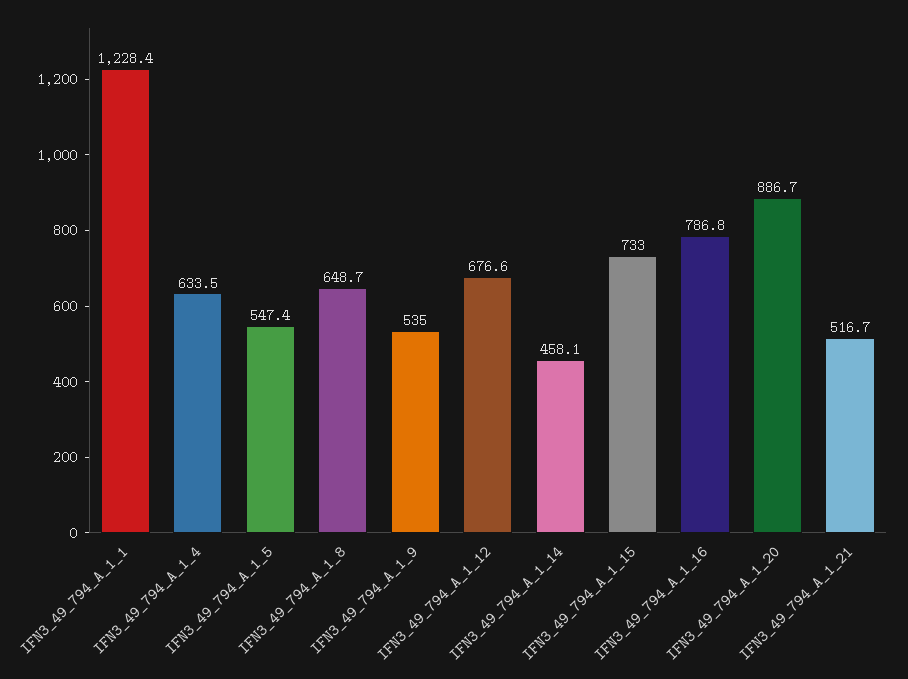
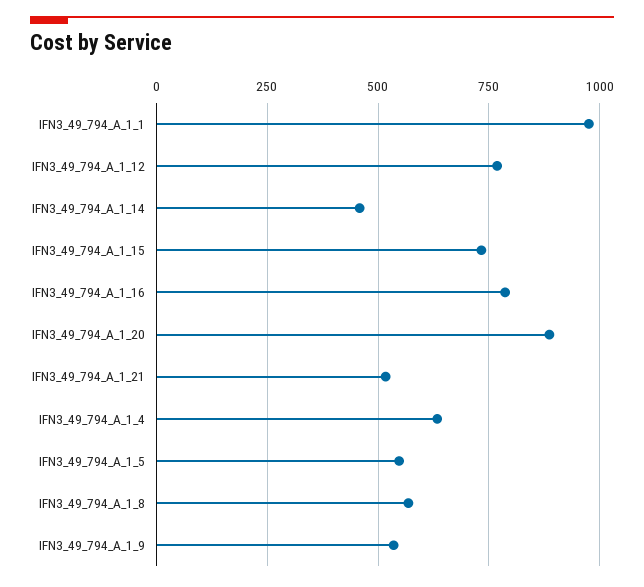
IFN3_49_794_A_1_1: 1228.4 -> 975
IFN3_49_794_A_1_8: 648.7 -> 575
IFN3_49_794_A_1_12: 676.6 -> 775

